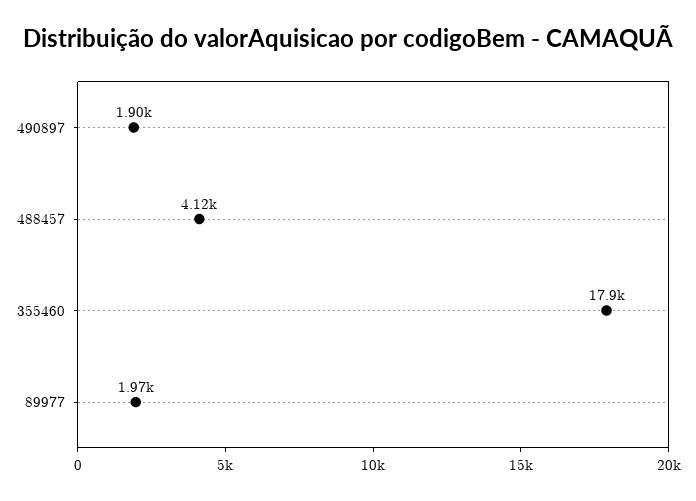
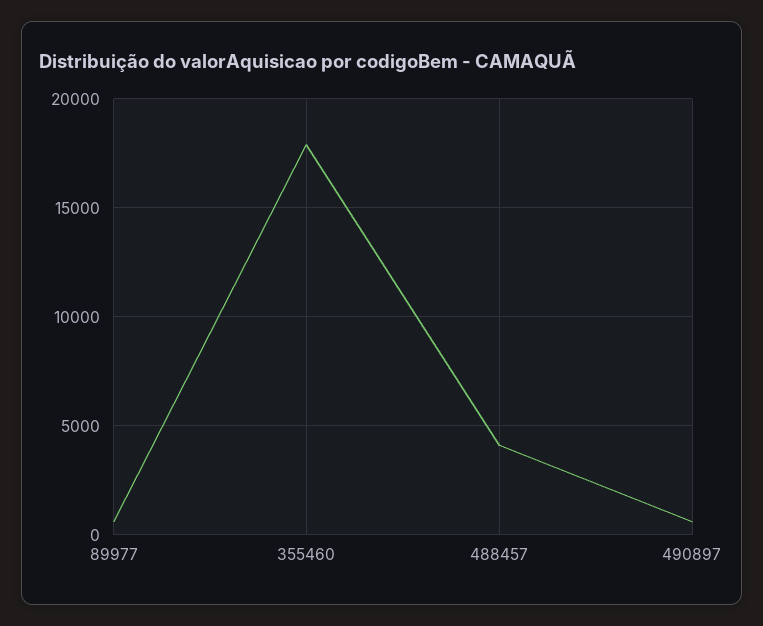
490897: 1900 -> 500
89977: 1970 -> 500

